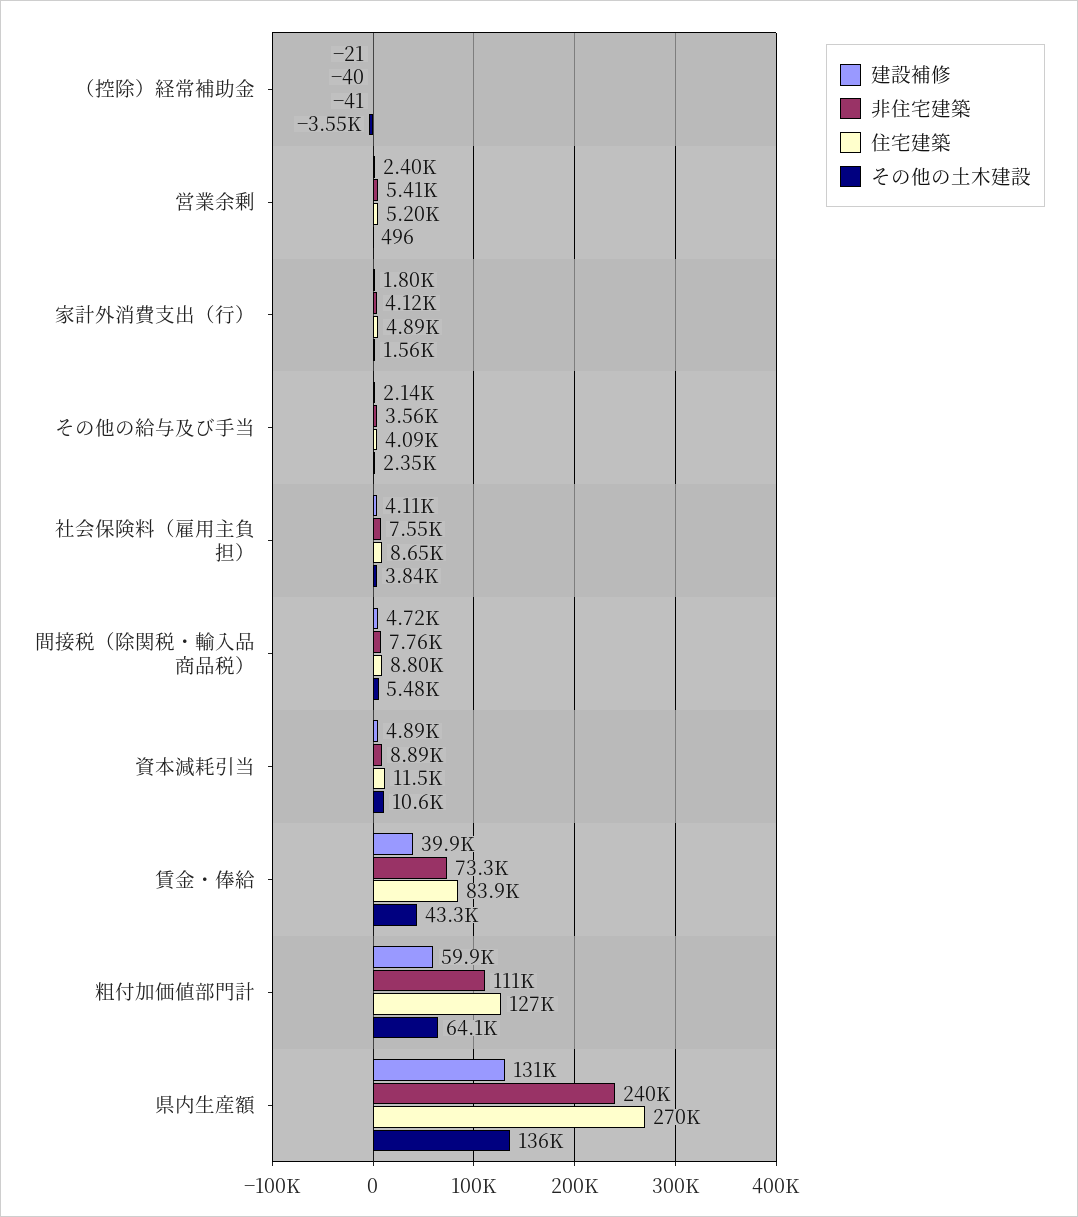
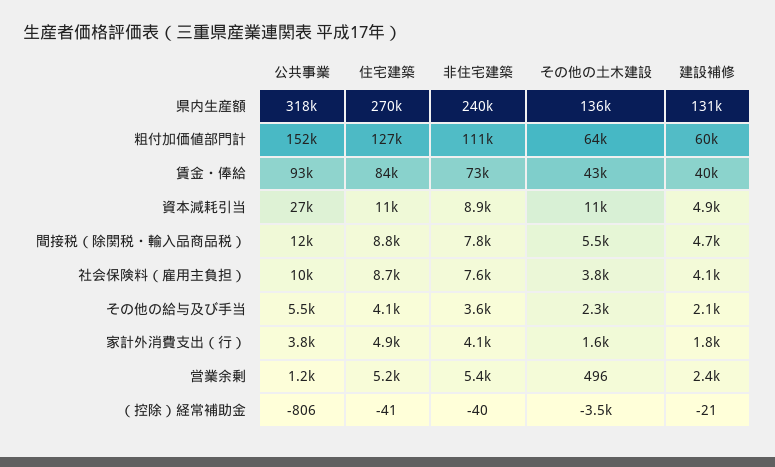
公共事業, 県内生産額: none -> 318000
公共事業, 粗付加価値部門計: none -> 152000
公共事業, 賃金・俸給: none -> 93000
公共事業, 資本減耗引当: none -> 27000
公共事業, 間接税（除関税・輸入品商品税）: none -> 12000
公共事業, 社会保険料（雇用主負担）: none -> 10000
公共事業, その他の給与及び手当: none -> 5500
公共事業, 家計外消費支出（行）: none -> 3800
公共事業, 営業余剰: none -> 1200
公共事業, （控除）経常補助金: none -> -806

